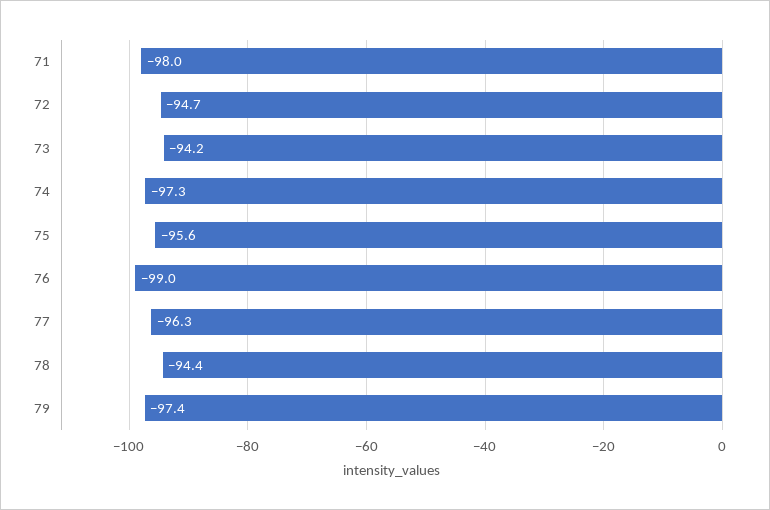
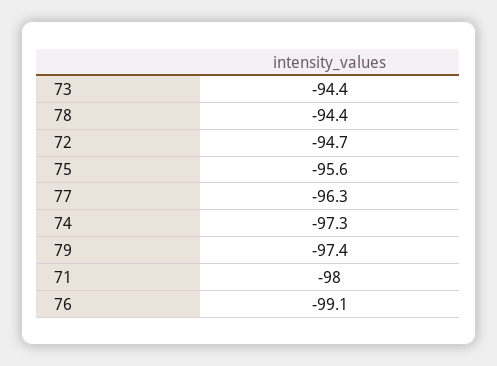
73: -94.2 -> -94.4
76: -99 -> -99.1

